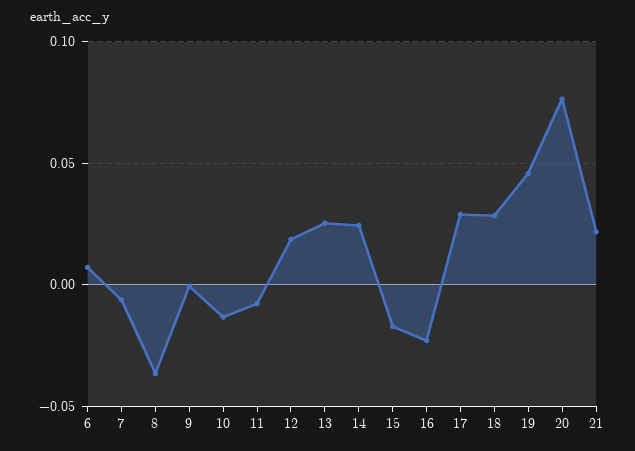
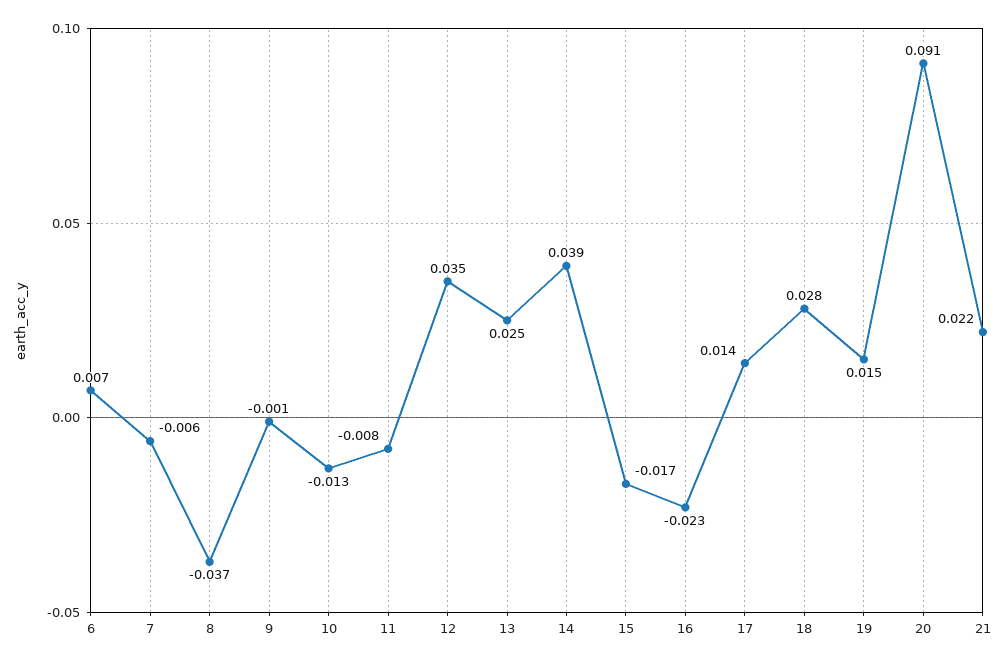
12: 0.02 -> 0.035
14: 0.025 -> 0.039
17: 0.03 -> 0.014
19: 0.045 -> 0.015
20: 0.075 -> 0.091

